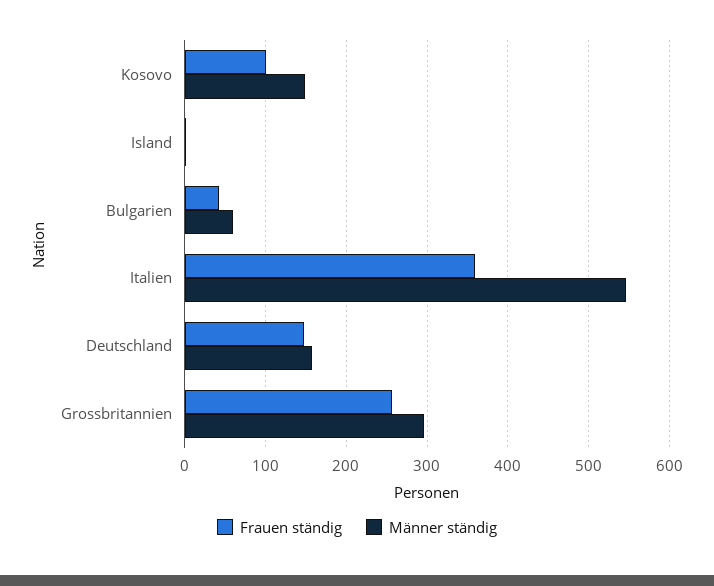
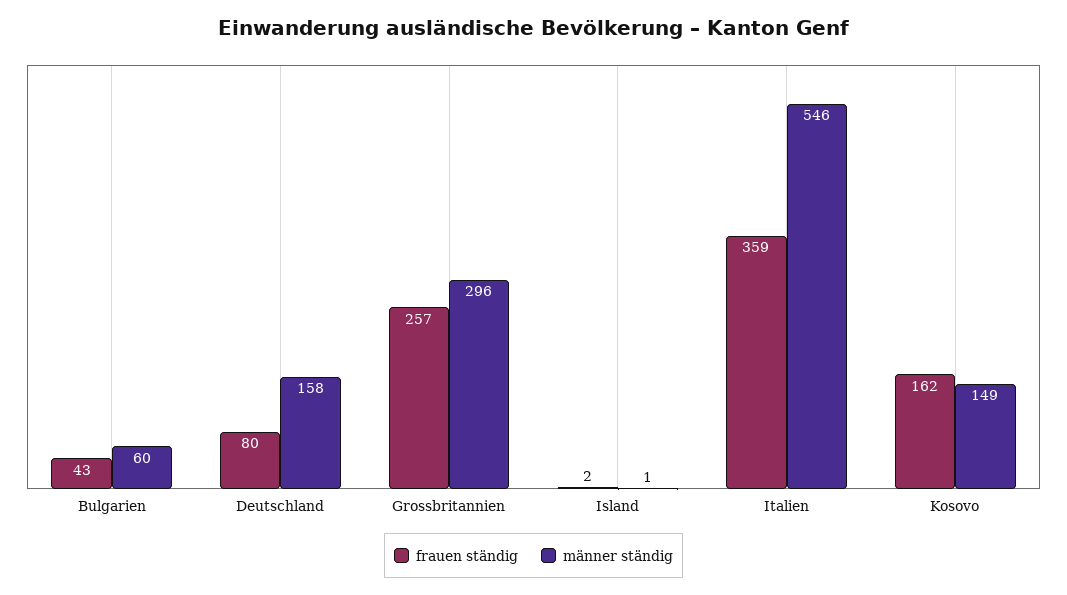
Frauen ständig, Kosovo: 100 -> 162
Frauen ständig, Deutschland: 150 -> 80

